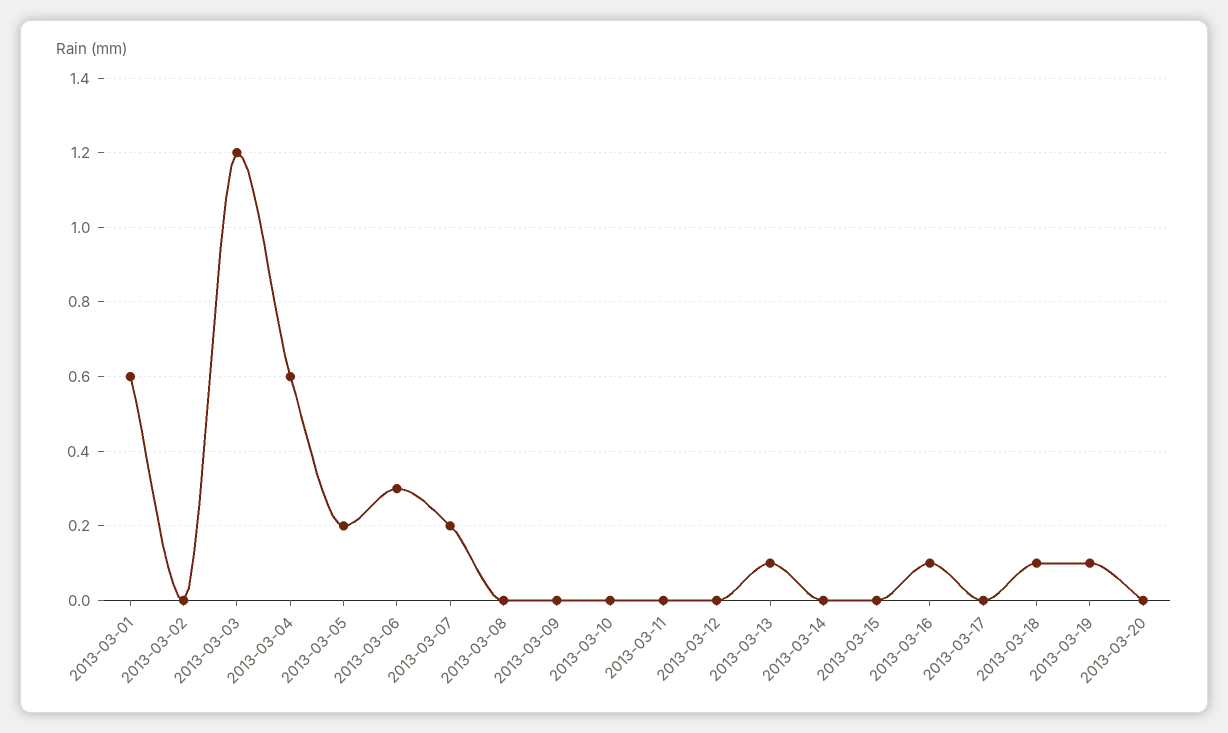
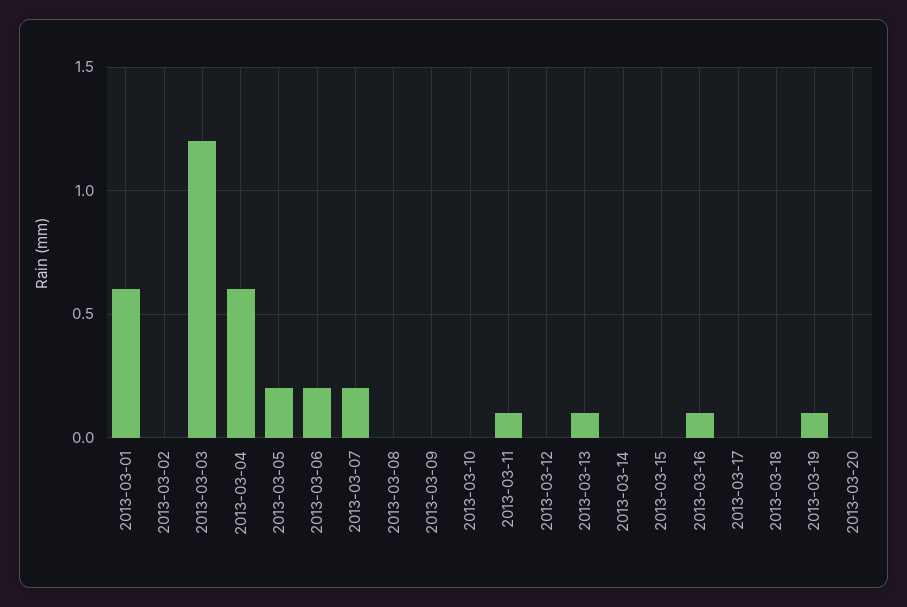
2013-03-06: 0.3 -> 0.2
2013-03-11: 0 -> 0.1
2013-03-18: 0.1 -> 0

